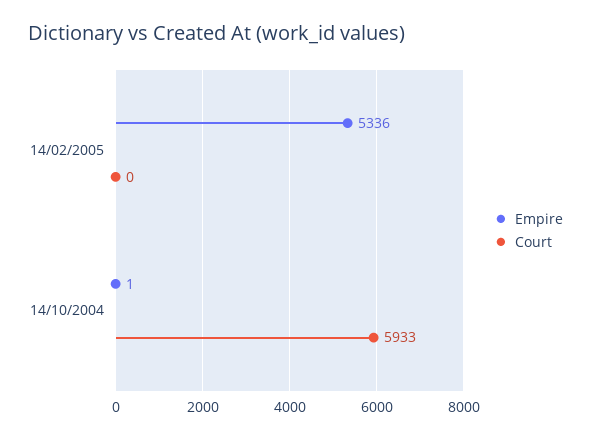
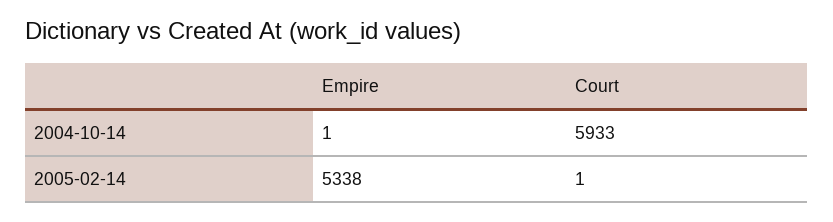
Empire, 14/02/2005: 5336 -> 5338
Court, 14/02/2005: 0 -> 1

